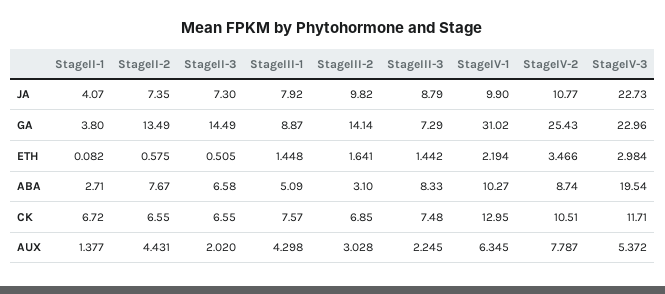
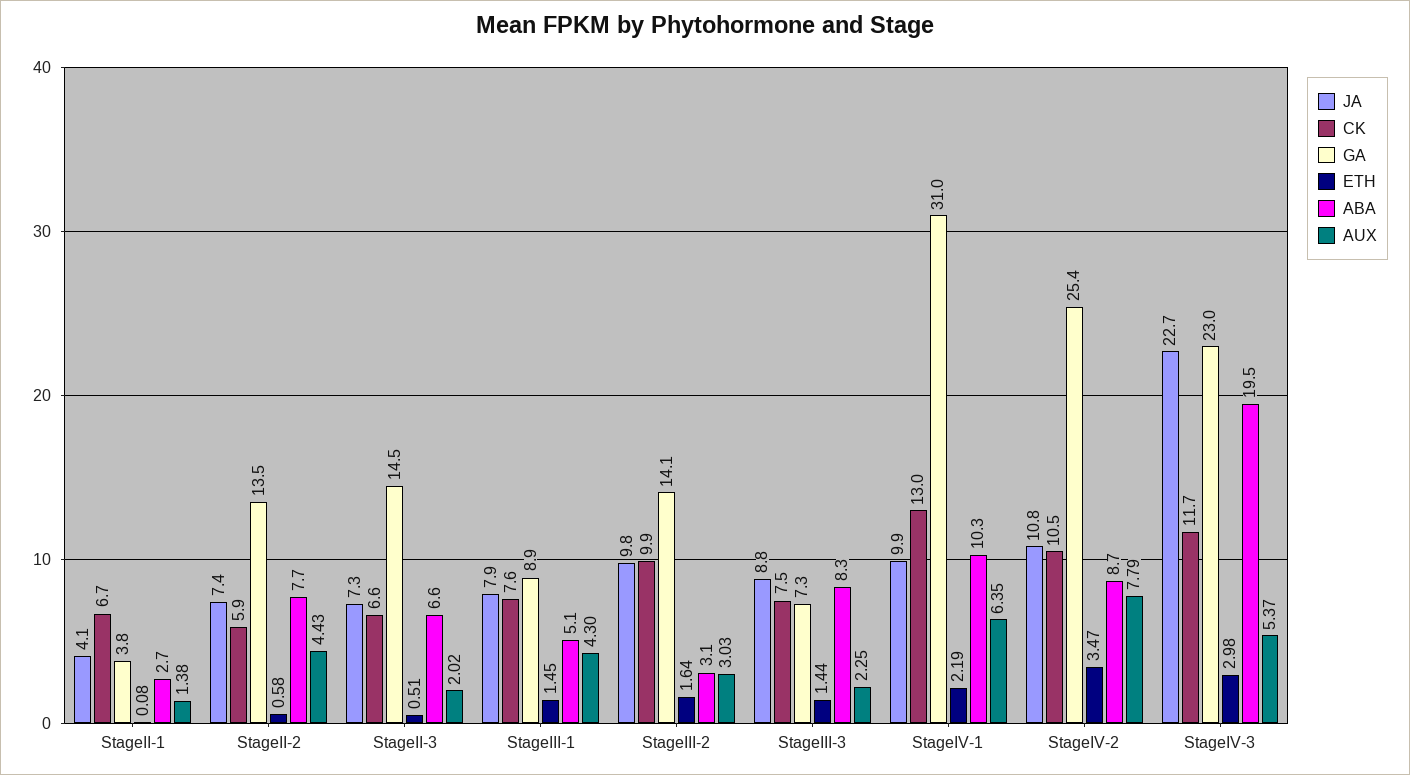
CK, StageII-2: 6.55 -> 5.9
CK, StageIII-2: 6.85 -> 9.9

